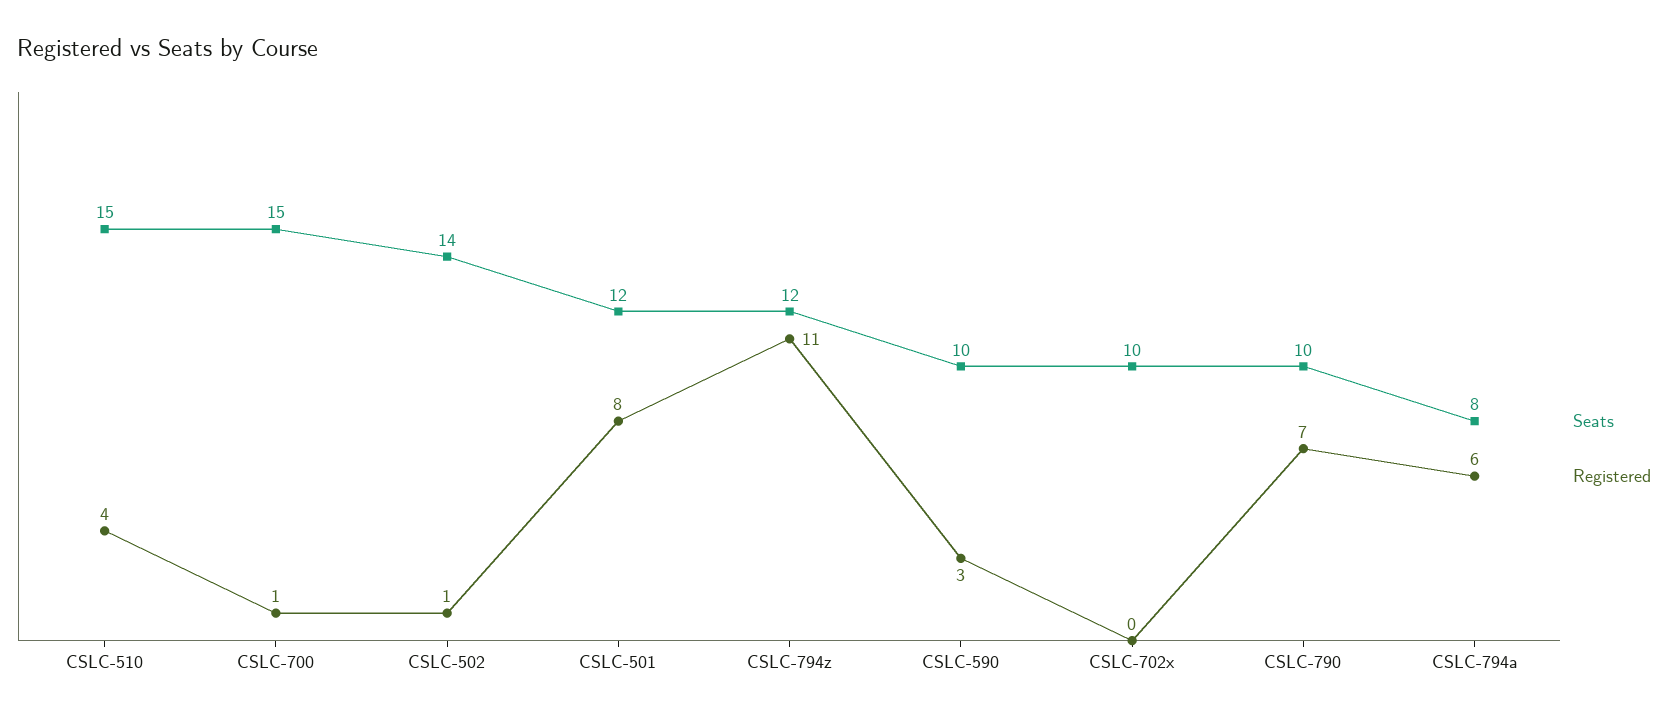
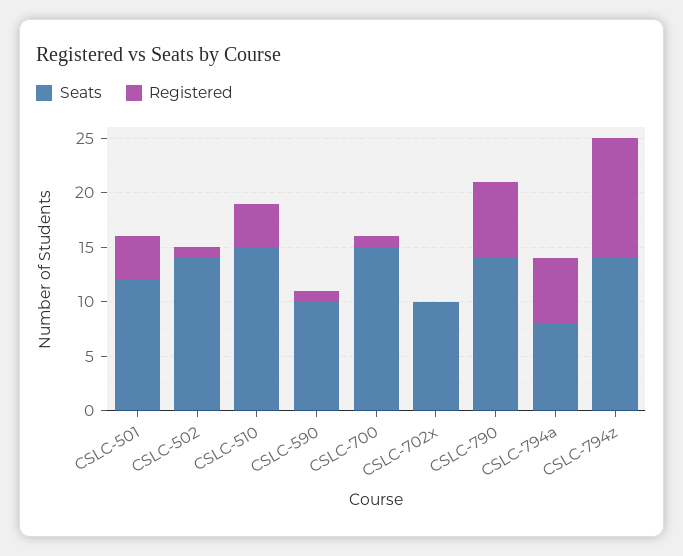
Registered, CSLC-501: 8 -> 4
Seats, CSLC-794z: 12 -> 14
Registered, CSLC-590: 3 -> 1
Seats, CSLC-790: 10 -> 14

